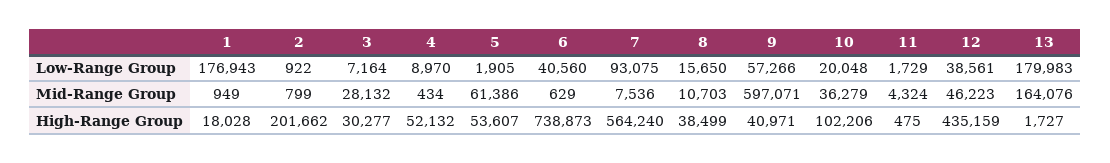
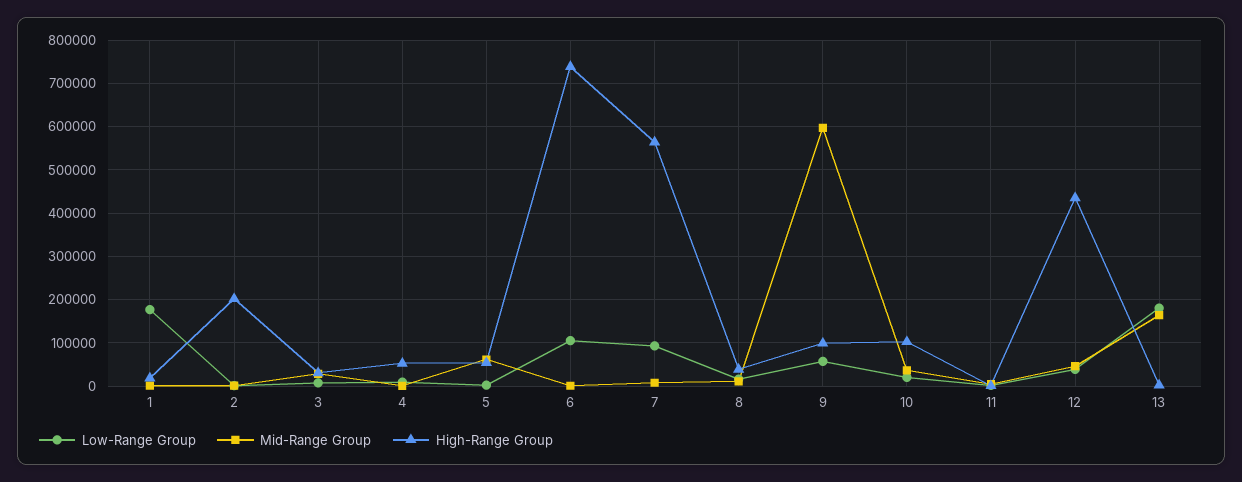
Low-Range Group, 6: 40560 -> 100000
High-Range Group, 9: 40971 -> 100000

